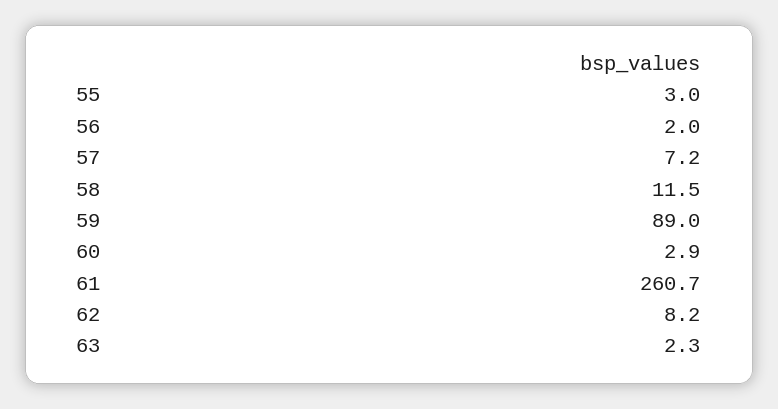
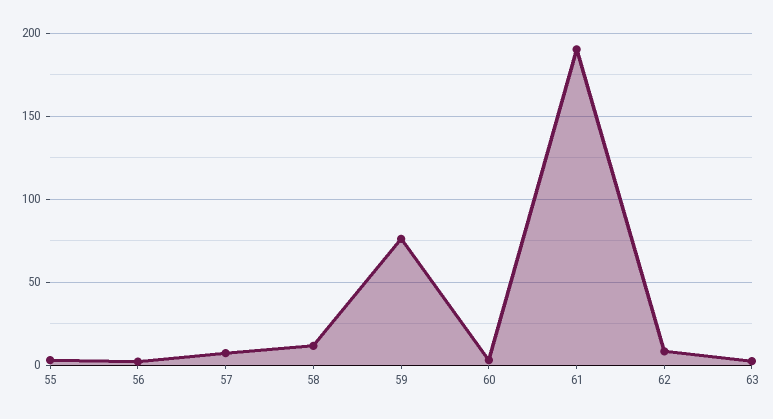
59: 89 -> 75
61: 260.7 -> 190

